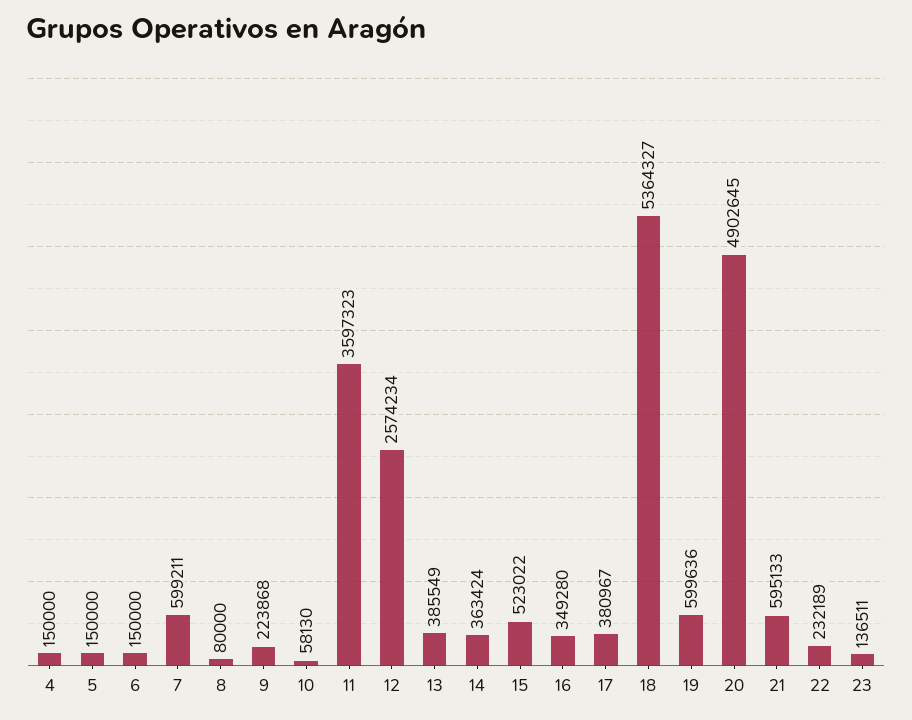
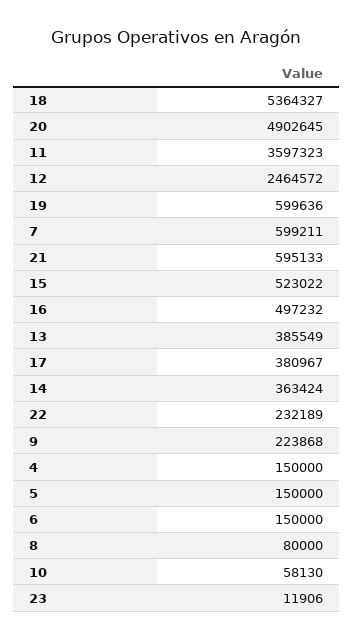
12: 2574234 -> 2464572
16: 349280 -> 497232
23: 136511 -> 11906

